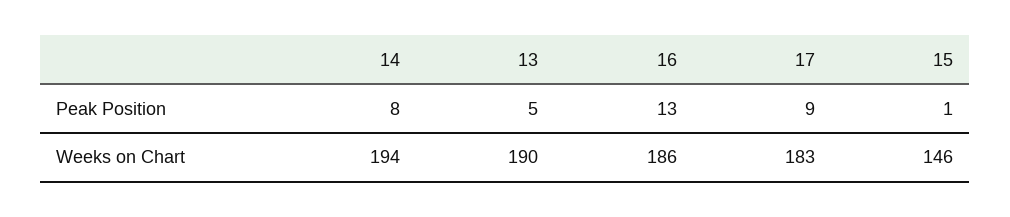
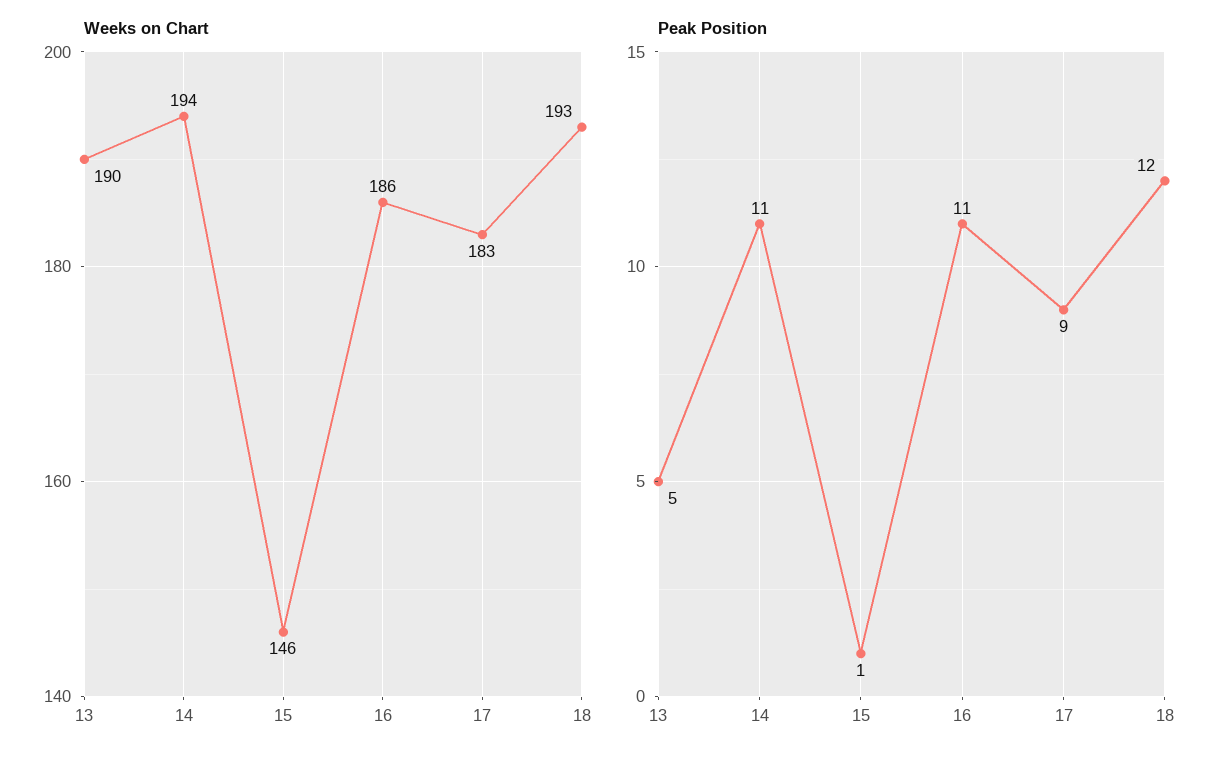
Peak Position, 14: 8 -> 11
Peak Position, 16: 13 -> 11
Weeks on Chart, 18: none -> 193
Peak Position, 18: none -> 12

